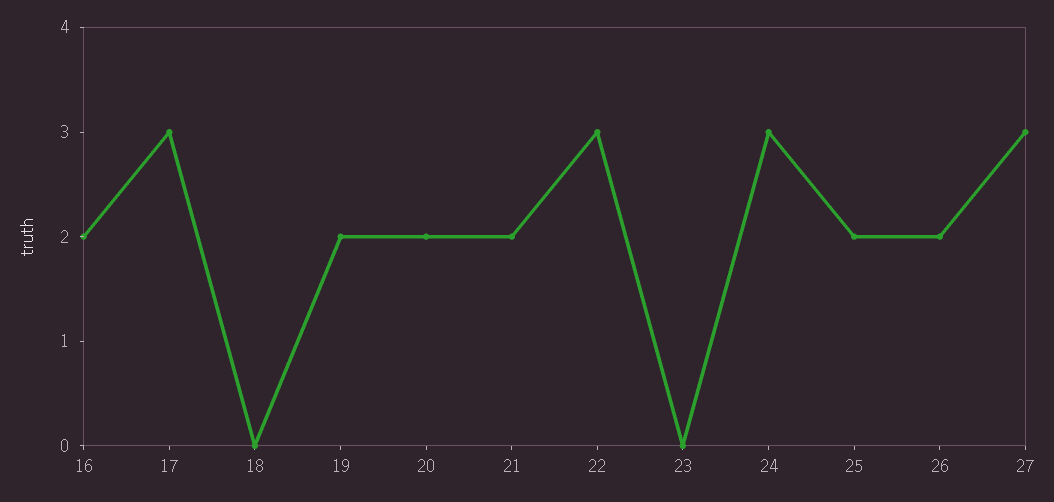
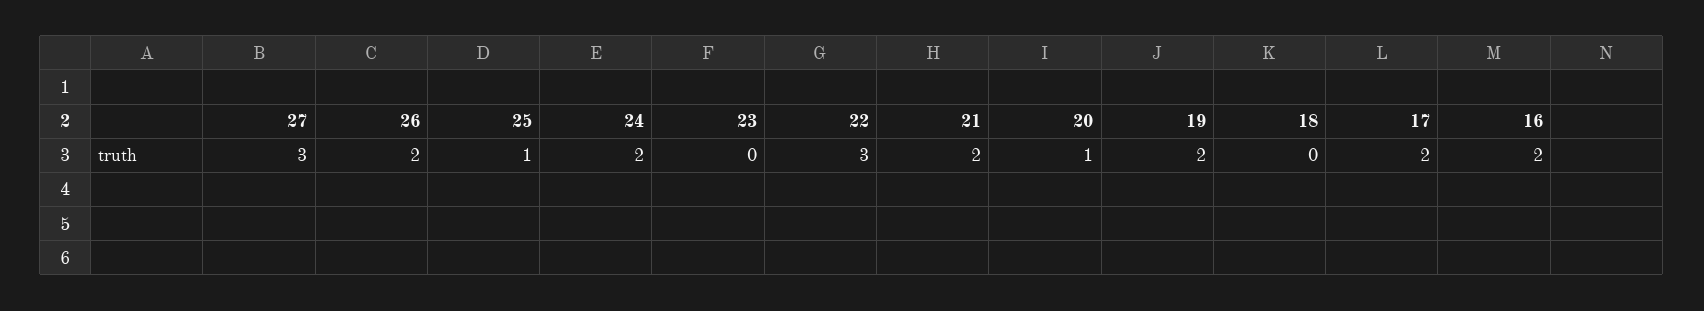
17: 3 -> 2
20: 2 -> 1
24: 3 -> 2
25: 2 -> 1

